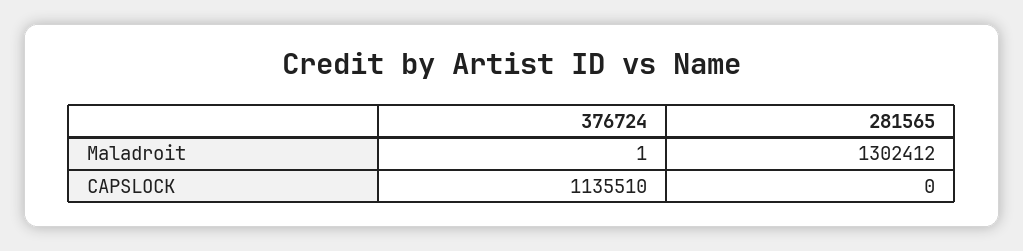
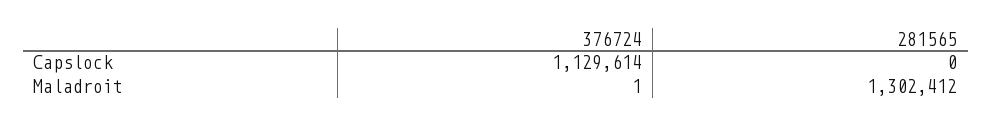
376724, CAPSLOCK: 1135510 -> 1129614

